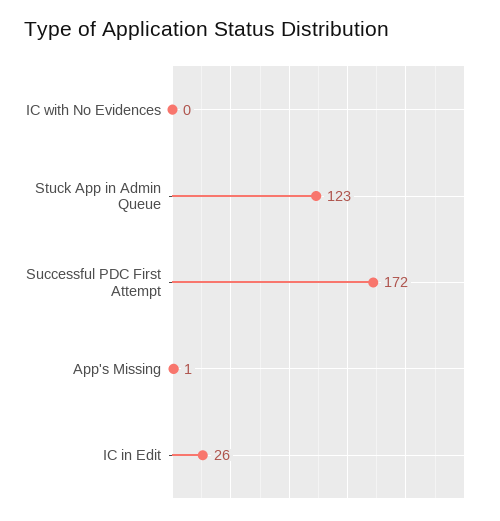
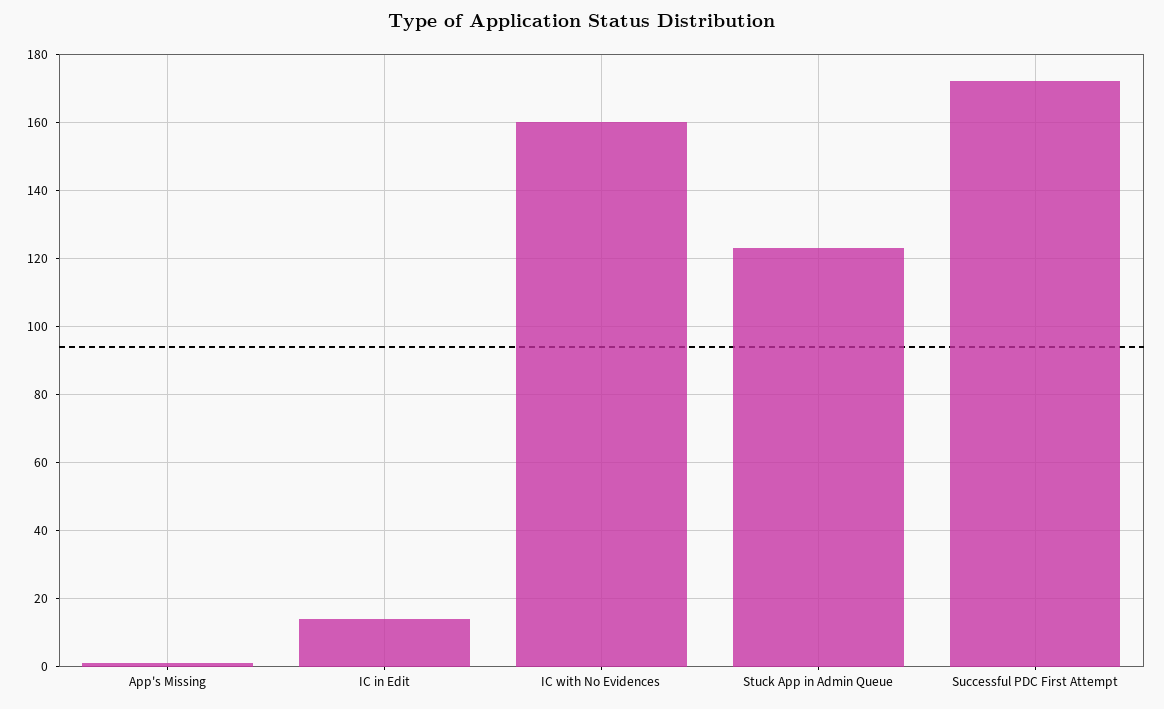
IC with No Evidences: 0 -> 160
IC in Edit: 26 -> 15

